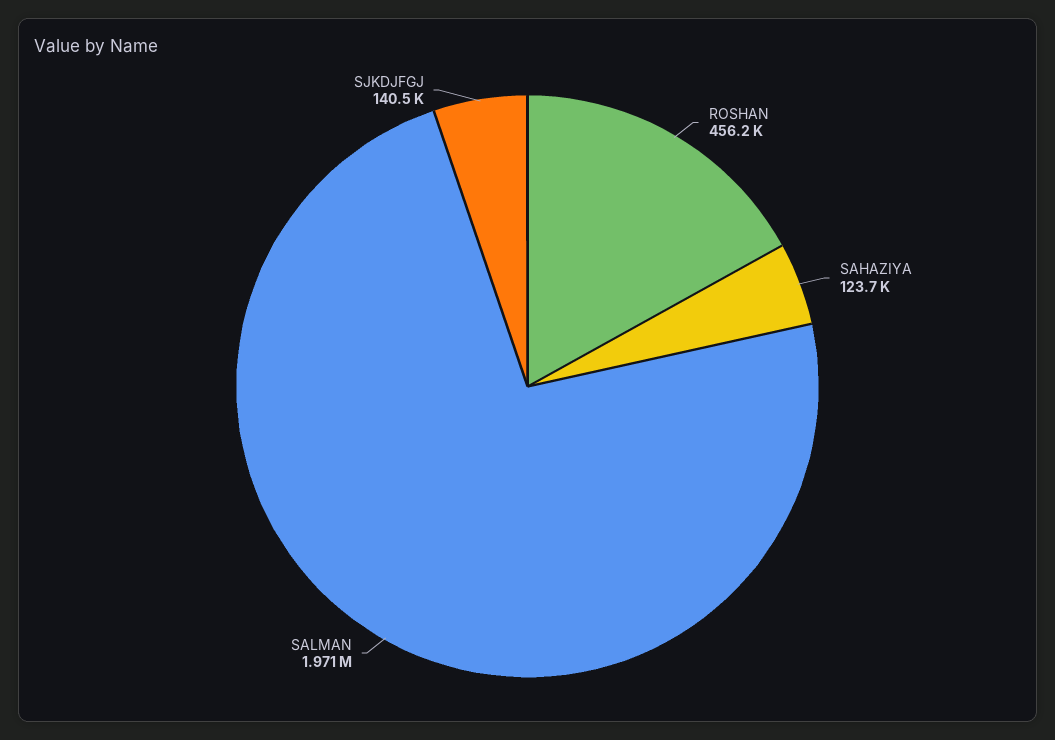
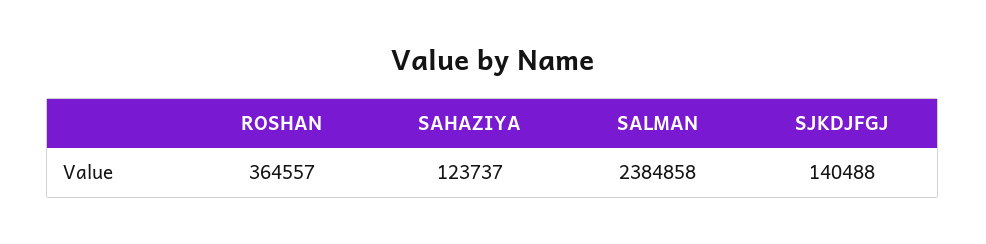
ROSHAN: 456200 -> 364557
SALMAN: 1971000 -> 2384858

